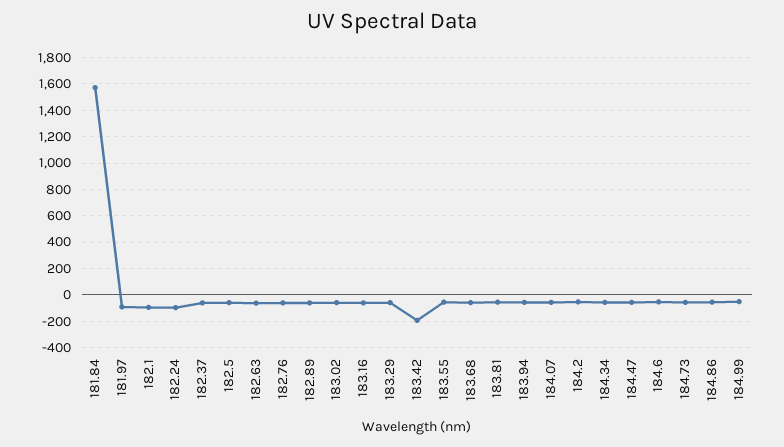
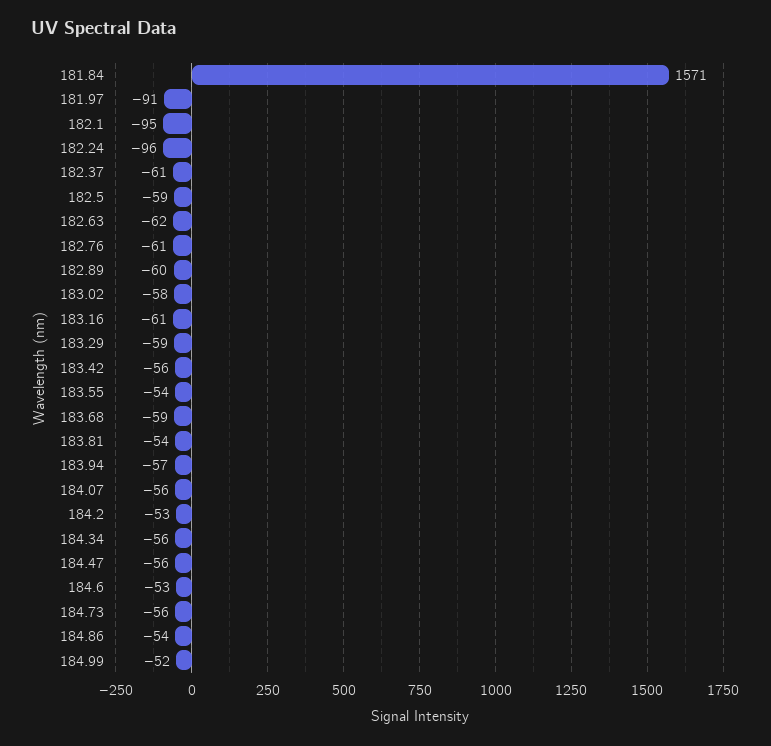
183.42: -200 -> -56

